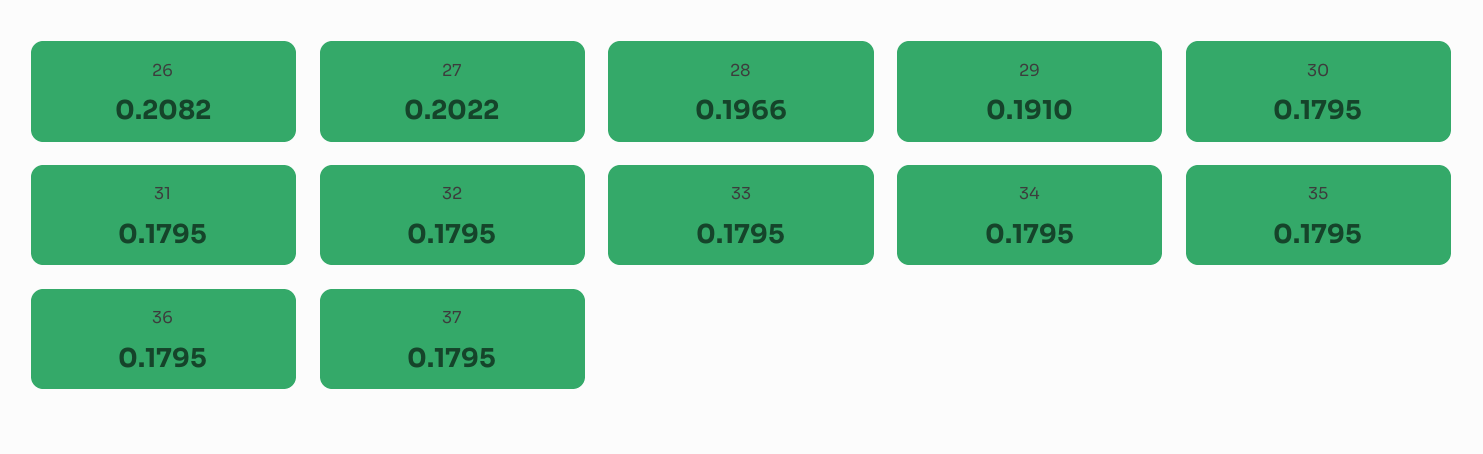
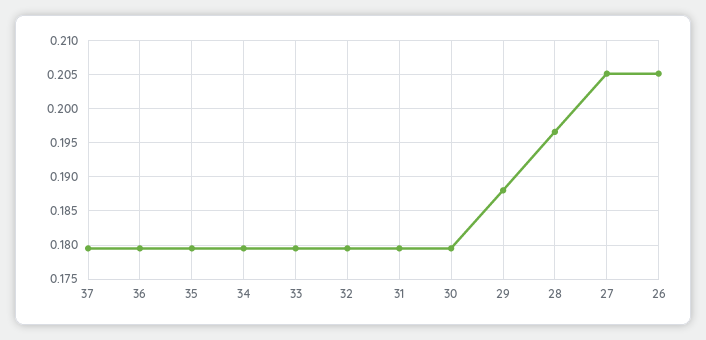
26: 0.2082 -> 0.205
27: 0.2022 -> 0.205
29: 0.191 -> 0.188

